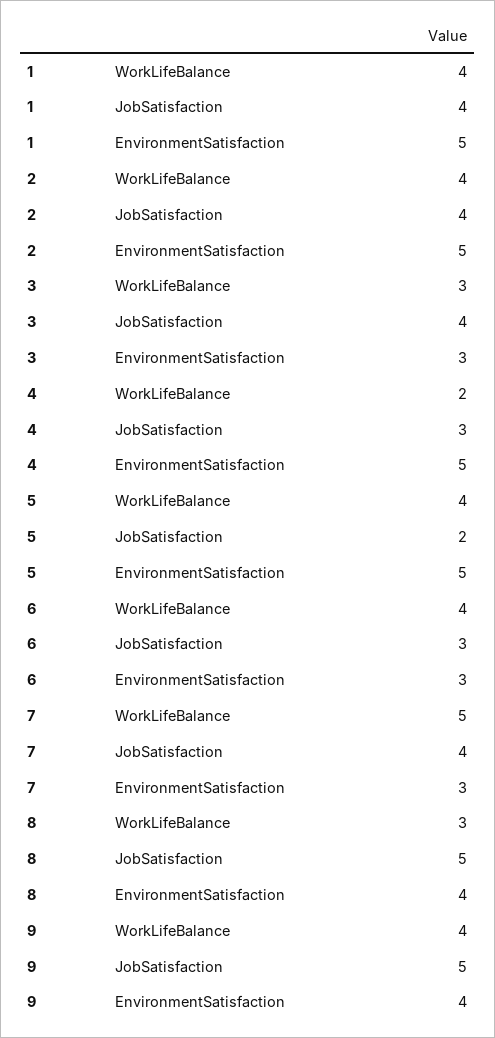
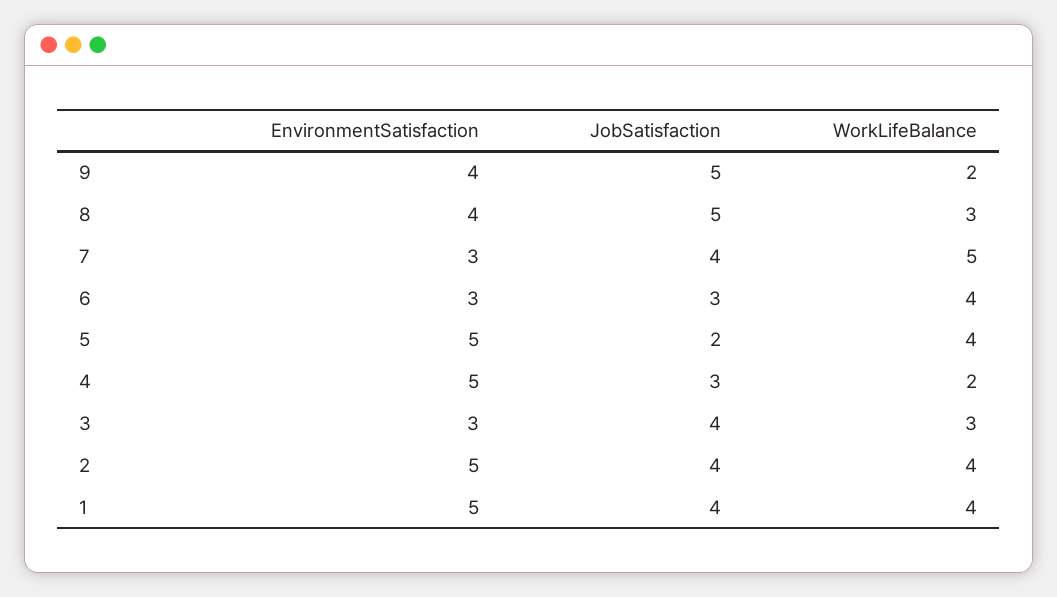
9, WorkLifeBalance: 4 -> 2

